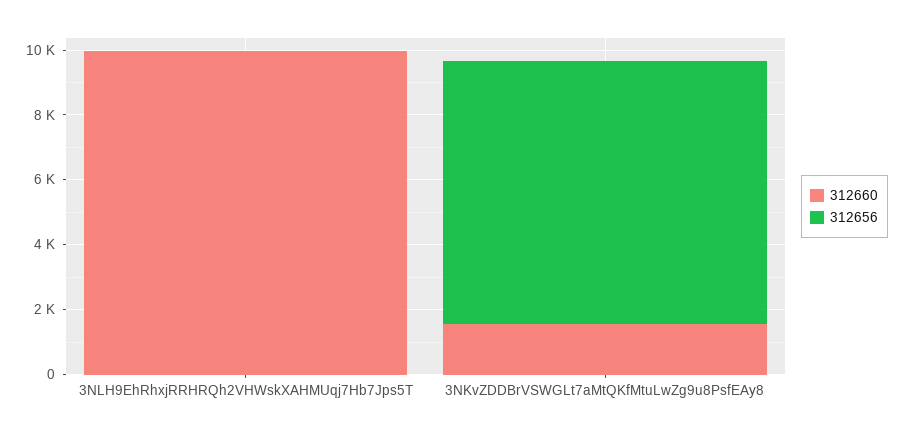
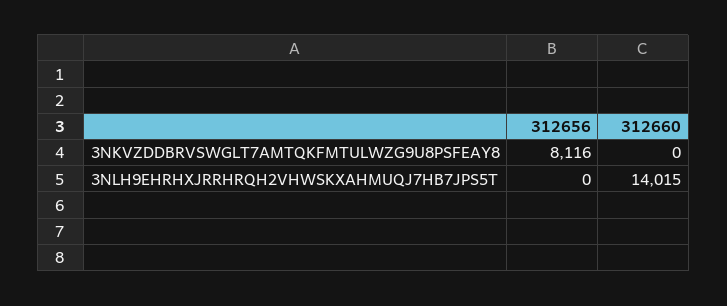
312660, 3NLH9EhRhxjRRHRQh2VHWskXAHMUqj7Hb7Jps5T: 10000 -> 14015
312660, 3NKvZDDBrVSWGLt7aMtQKfMtuLwZg9u8PsfEAy8: 1500 -> 0

